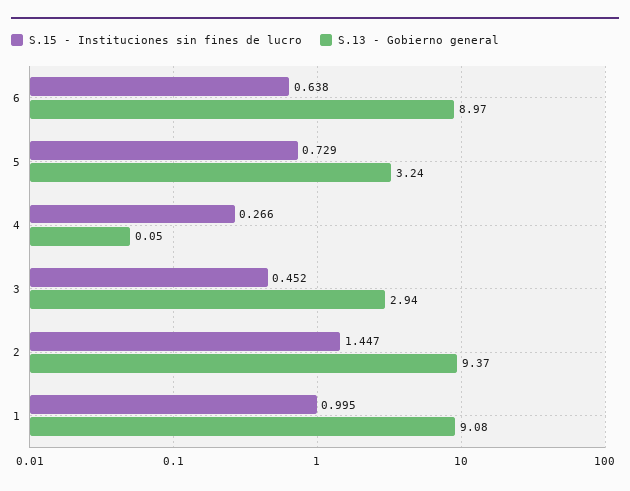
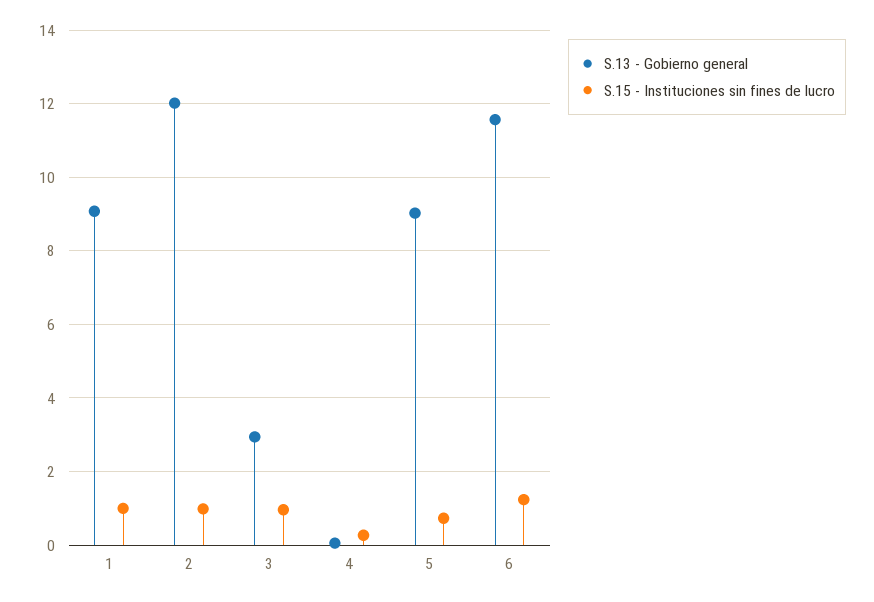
S.15 - Instituciones sin fines de lucro, 6: 0.638 -> 1.2
S.13 - Gobierno general, 6: 8.97 -> 11.6
S.13 - Gobierno general, 5: 3.24 -> 9
S.15 - Instituciones sin fines de lucro, 3: 0.452 -> 1
S.15 - Instituciones sin fines de lucro, 2: 1.447 -> 1
S.13 - Gobierno general, 2: 9.37 -> 12

